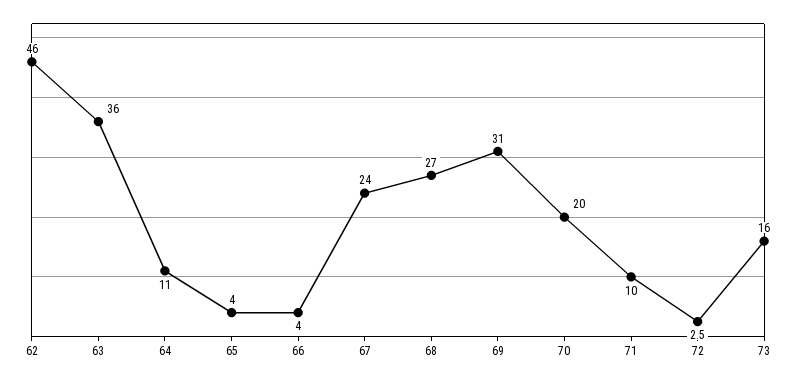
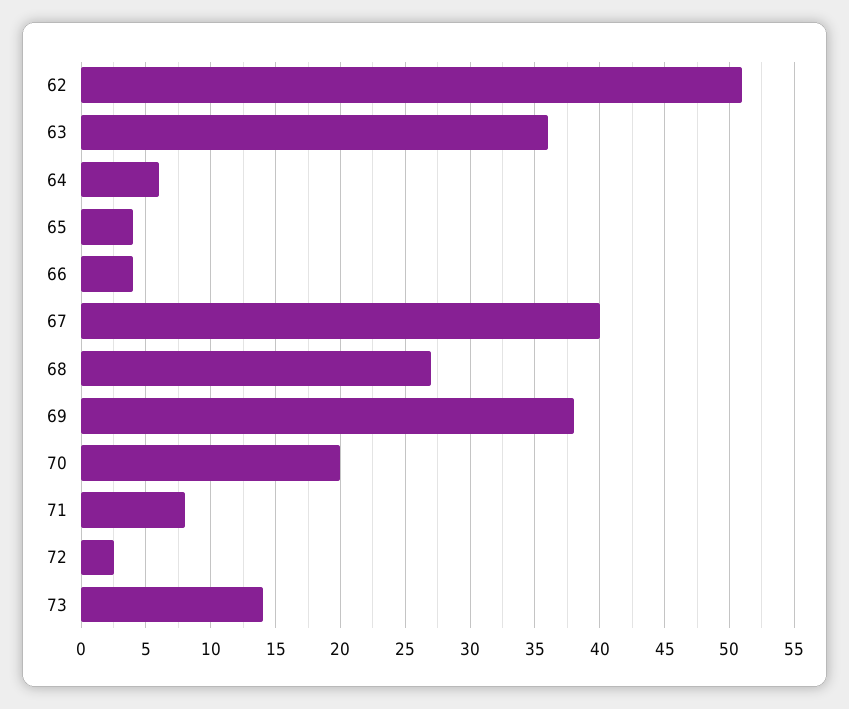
62: 46 -> 51
64: 11 -> 6
67: 24 -> 40
69: 31 -> 38
71: 10 -> 8
73: 16 -> 14

